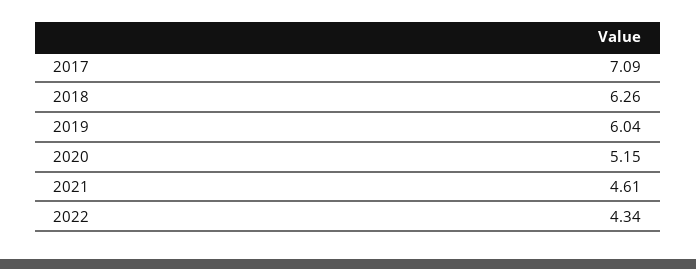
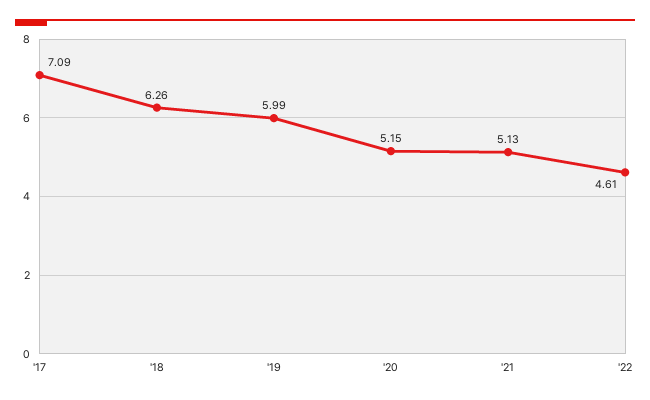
2019: 6.04 -> 5.99
2021: 4.61 -> 5.13
2022: 4.34 -> 4.61

